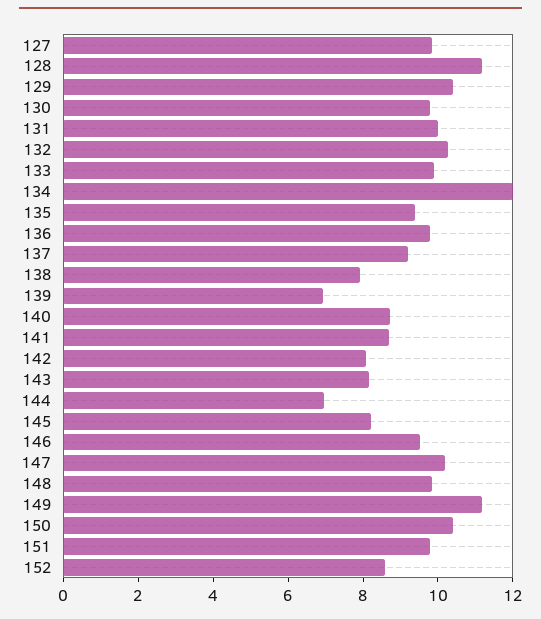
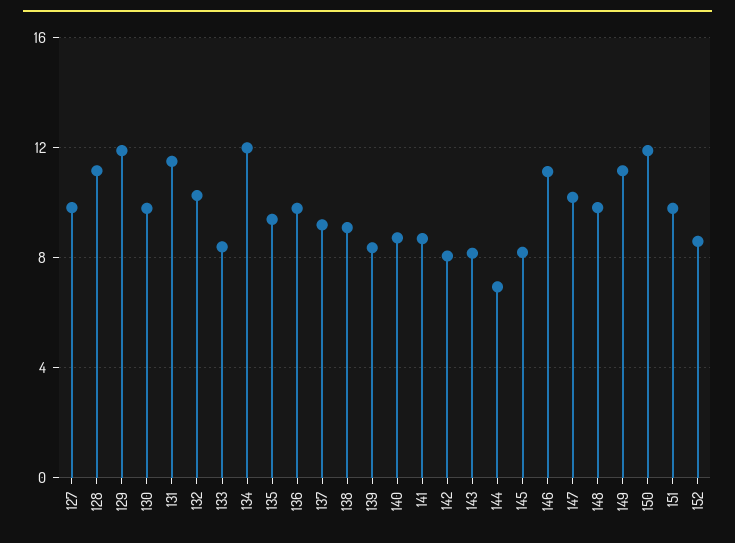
129: 10.5 -> 12
131: 10 -> 11.5
133: 10 -> 8.5
138: 8 -> 9
139: 7 -> 8.5
146: 9.5 -> 11
150: 10.5 -> 12

